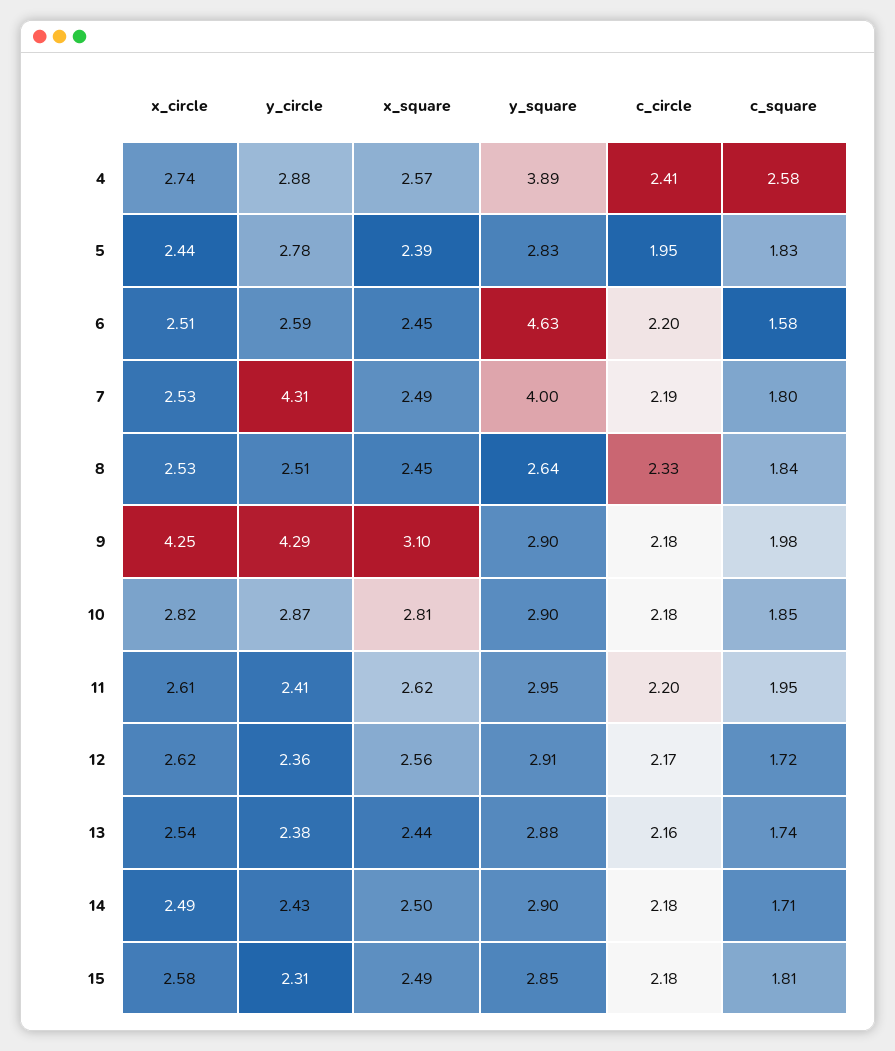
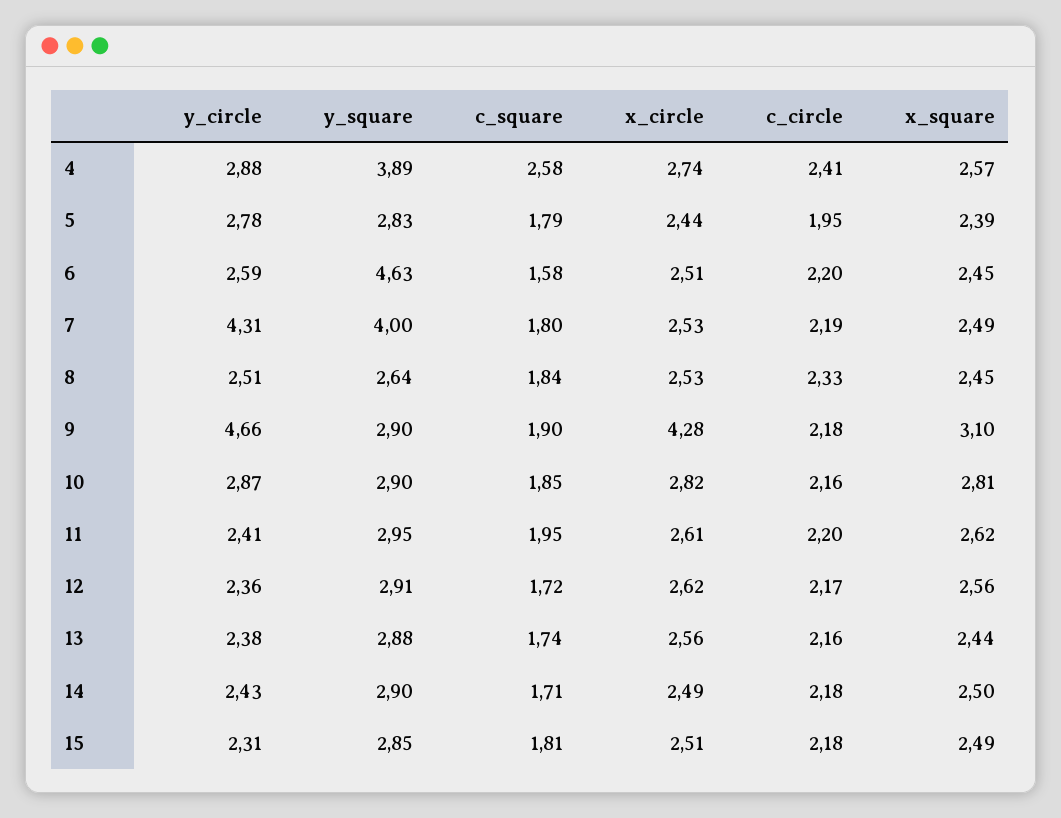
c_square, 5: 1.83 -> 1.79
x_circle, 9: 4.25 -> 4.28
y_circle, 9: 4.29 -> 4.66
c_square, 9: 1.98 -> 1.9
c_circle, 10: 2.18 -> 2.16
x_circle, 13: 2.54 -> 2.56
x_circle, 15: 2.58 -> 2.51

